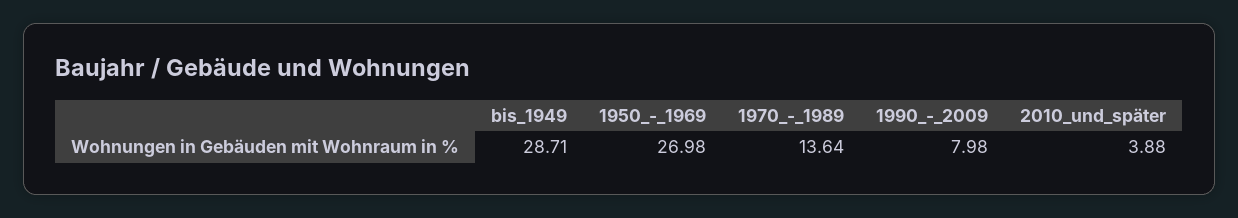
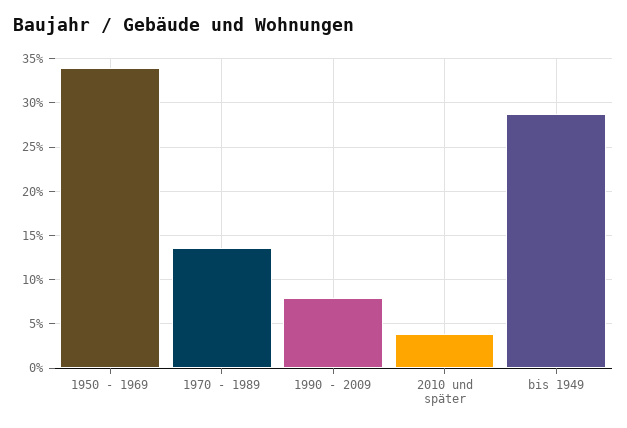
1950_-_1969: 26.98 -> 34

